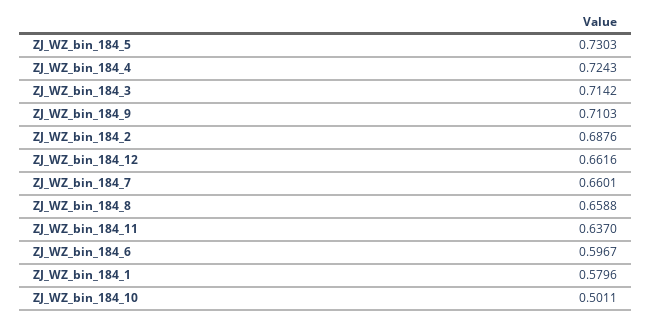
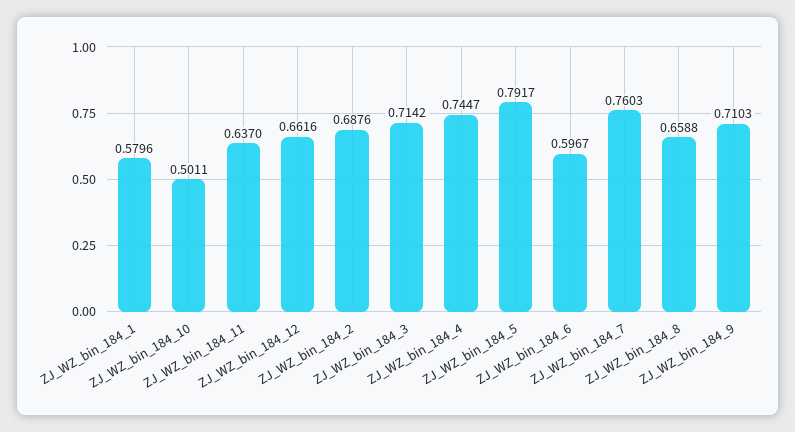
ZJ_WZ_bin_184_5: 0.7303 -> 0.7917
ZJ_WZ_bin_184_4: 0.7243 -> 0.7447
ZJ_WZ_bin_184_7: 0.6601 -> 0.7603

